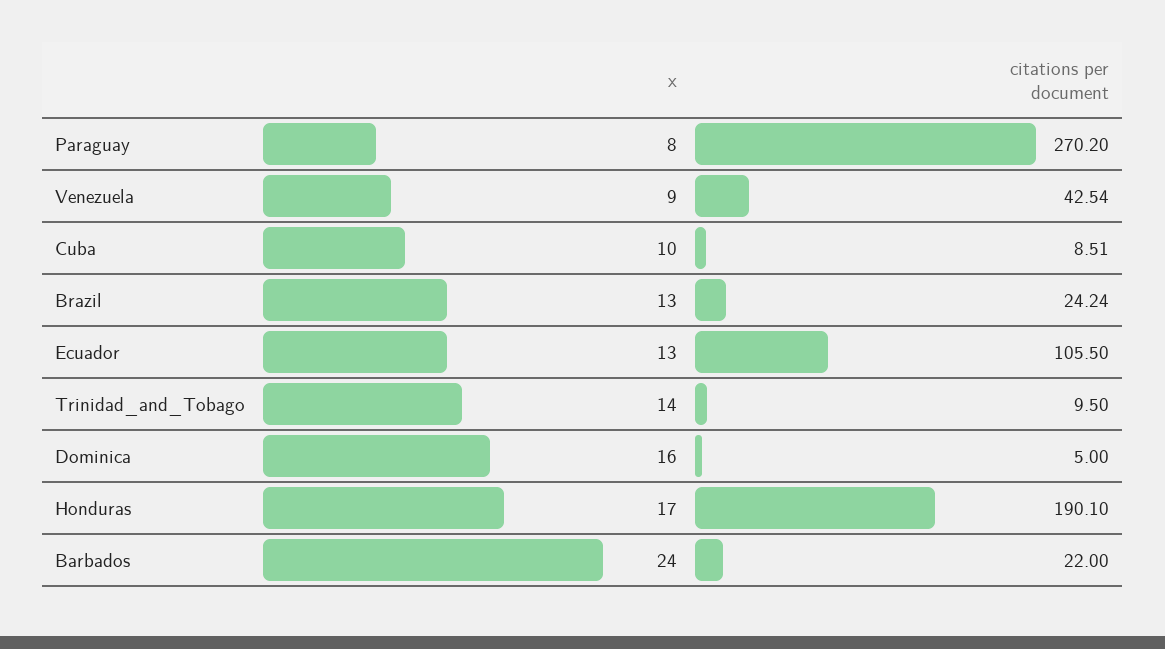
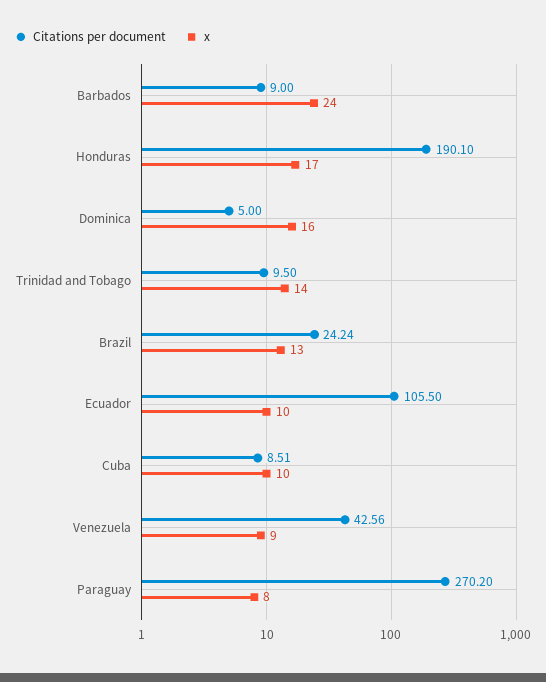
citations per document, Venezuela: 42.54 -> 42.56
x, Ecuador: 13 -> 10
citations per document, Barbados: 22 -> 9

